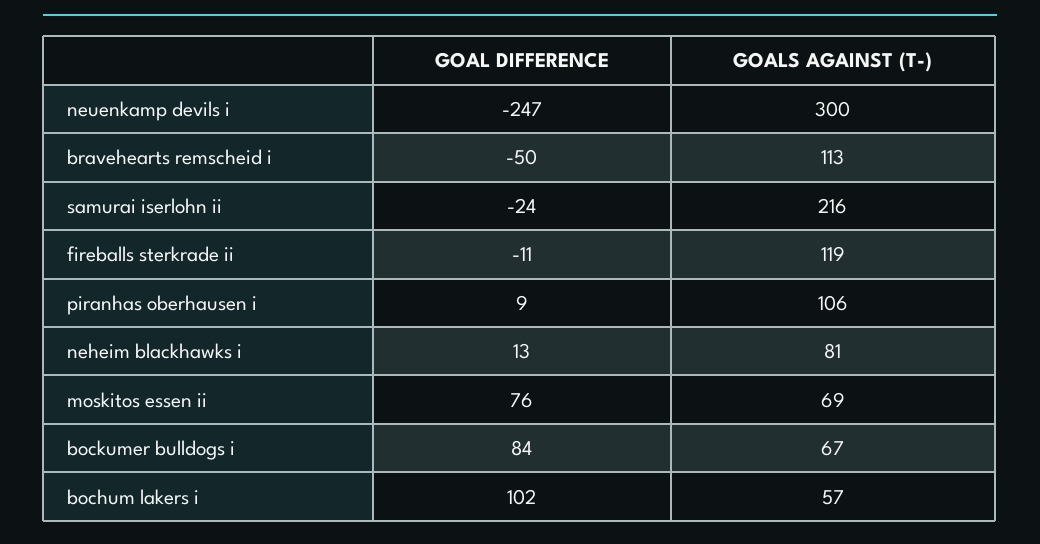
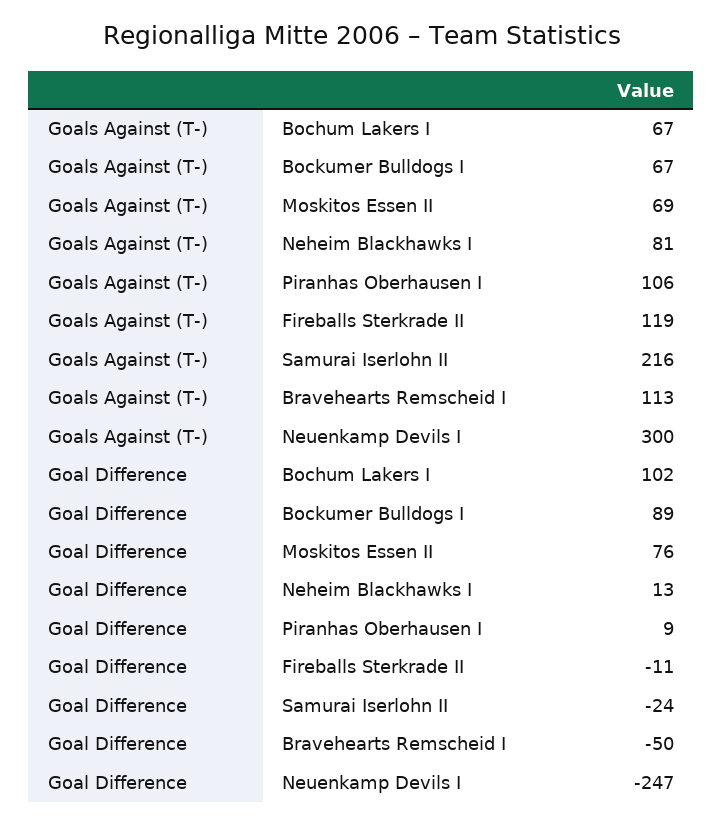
GOAL DIFFERENCE, bockumer bulldogs i: 84 -> 89
GOALS AGAINST (T-), bochum lakers i: 57 -> 67

